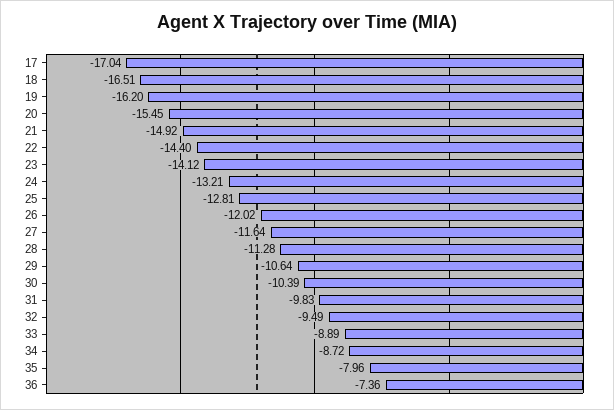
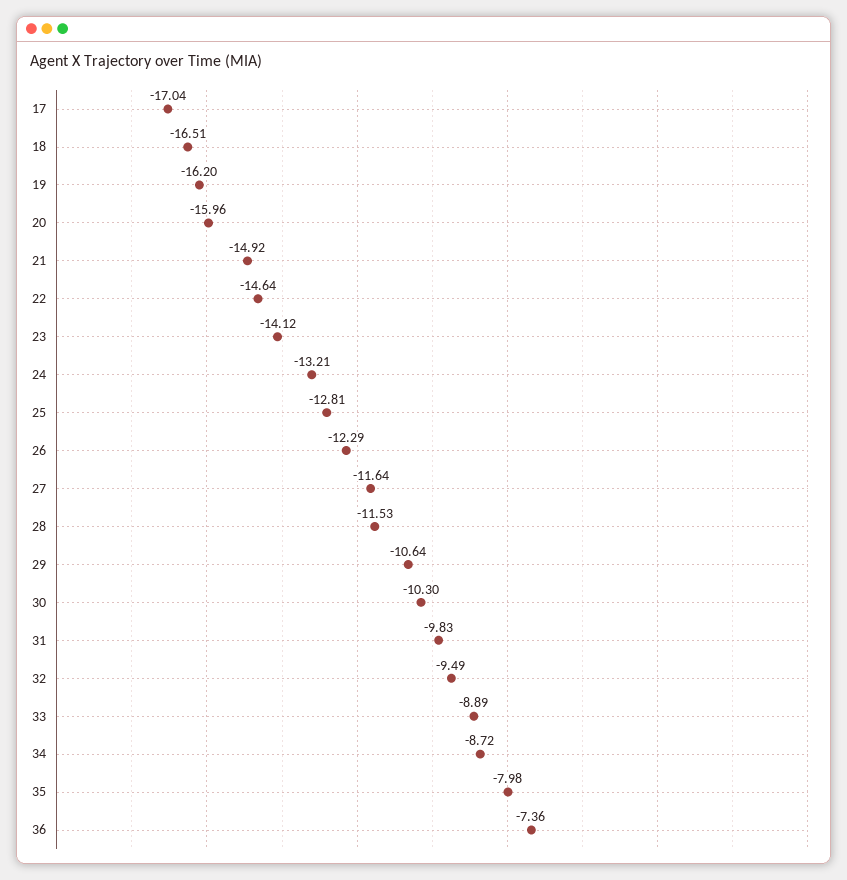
20: -15.45 -> -15.96
22: -14.4 -> -14.64
26: -12.02 -> -12.29
28: -11.28 -> -11.53
30: -10.39 -> -10.3
35: -7.96 -> -7.98

